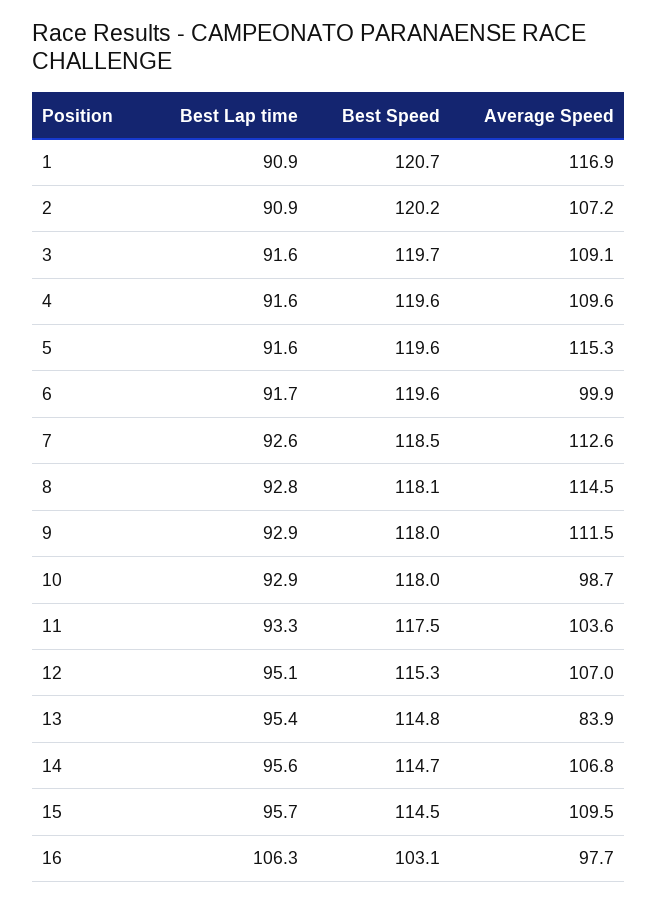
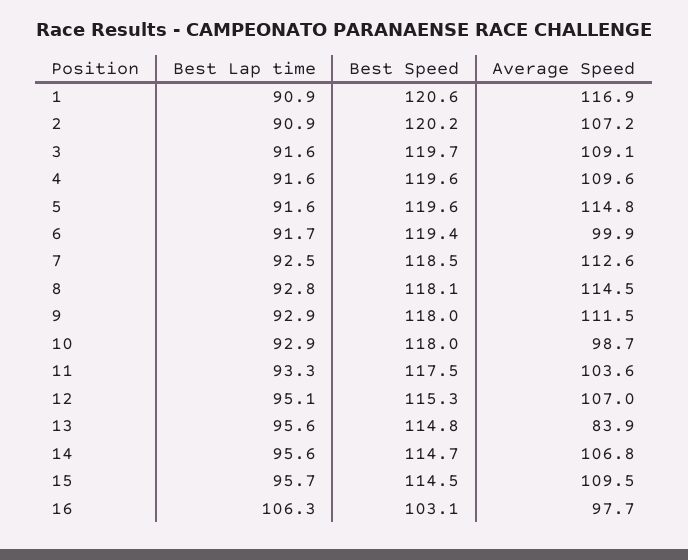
Best Speed, 1: 120.7 -> 120.6
Average Speed, 5: 115.3 -> 114.8
Best Speed, 6: 119.6 -> 119.4
Best Lap time, 7: 92.6 -> 92.5
Best Lap time, 13: 95.4 -> 95.6

